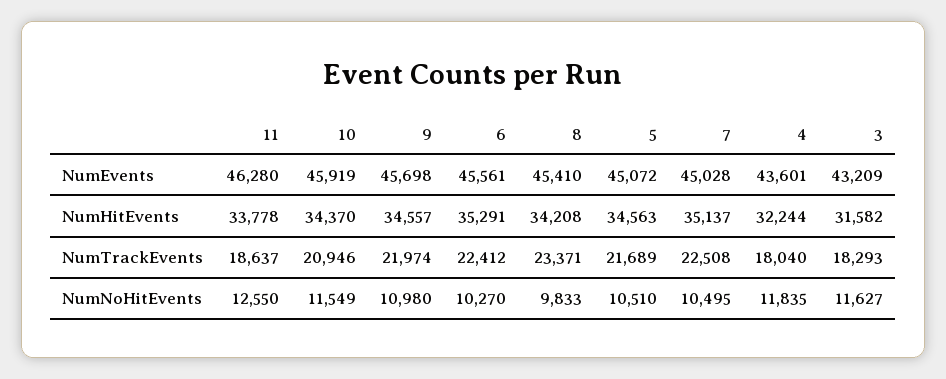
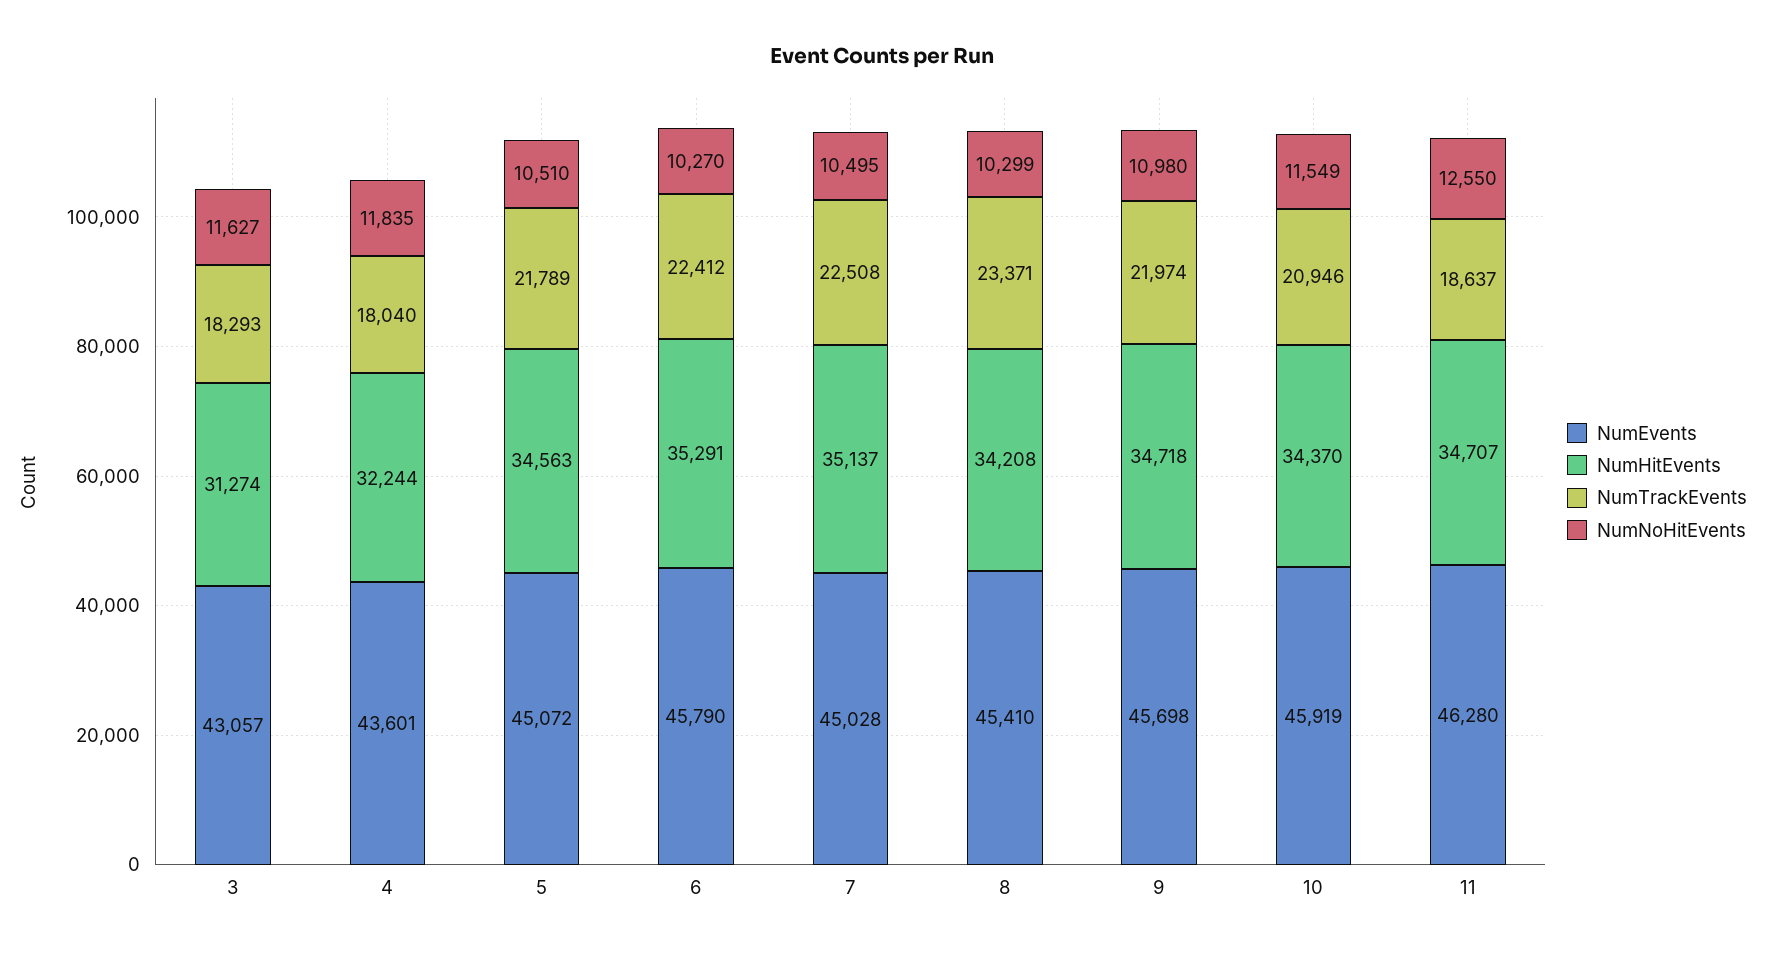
NumEvents, 6: 45561 -> 45790
NumEvents, 3: 43209 -> 43057
NumHitEvents, 11: 33778 -> 34707
NumHitEvents, 9: 34557 -> 34718
NumHitEvents, 3: 31582 -> 31274
NumTrackEvents, 5: 21689 -> 21789
NumNoHitEvents, 8: 9833 -> 10299

